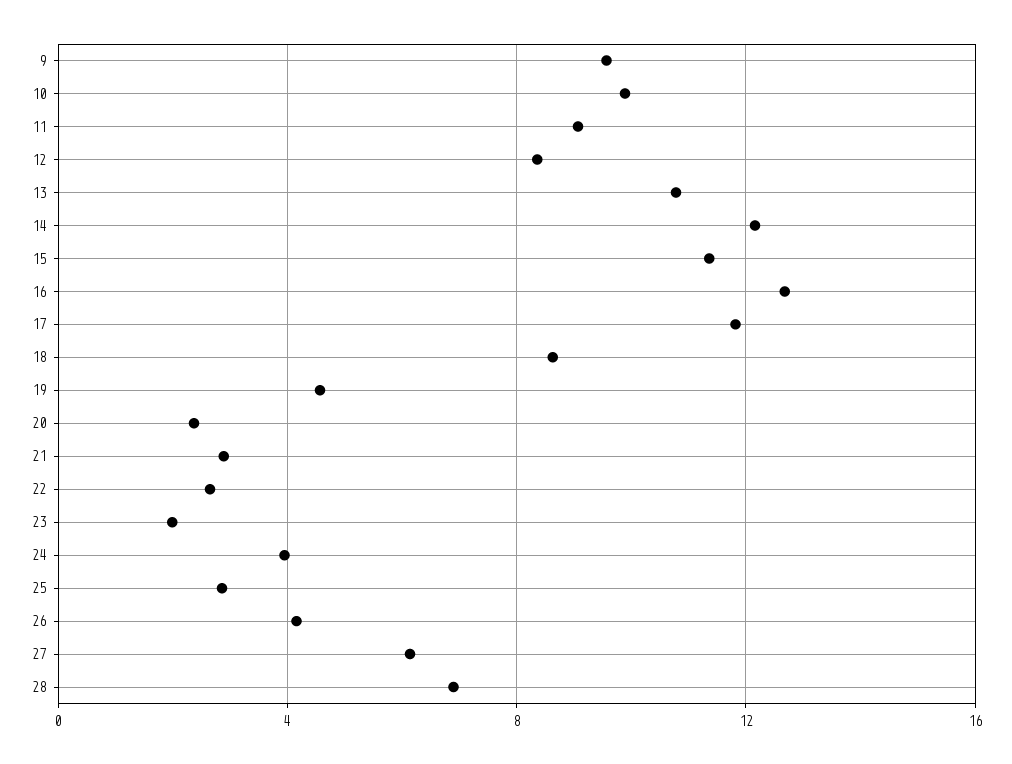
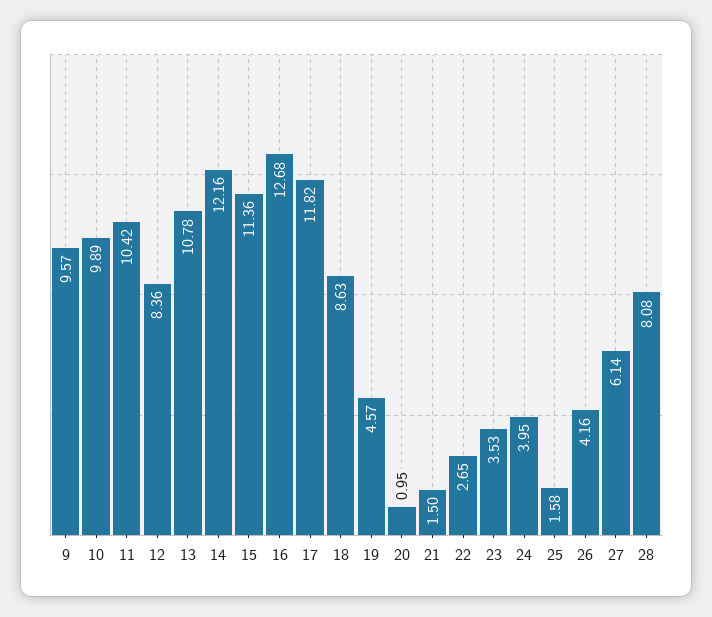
11: 9 -> 10.42
20: 2.5 -> 0.95
21: 3 -> 1.5
23: 2 -> 3.53
25: 3 -> 1.58
28: 7 -> 8.08

